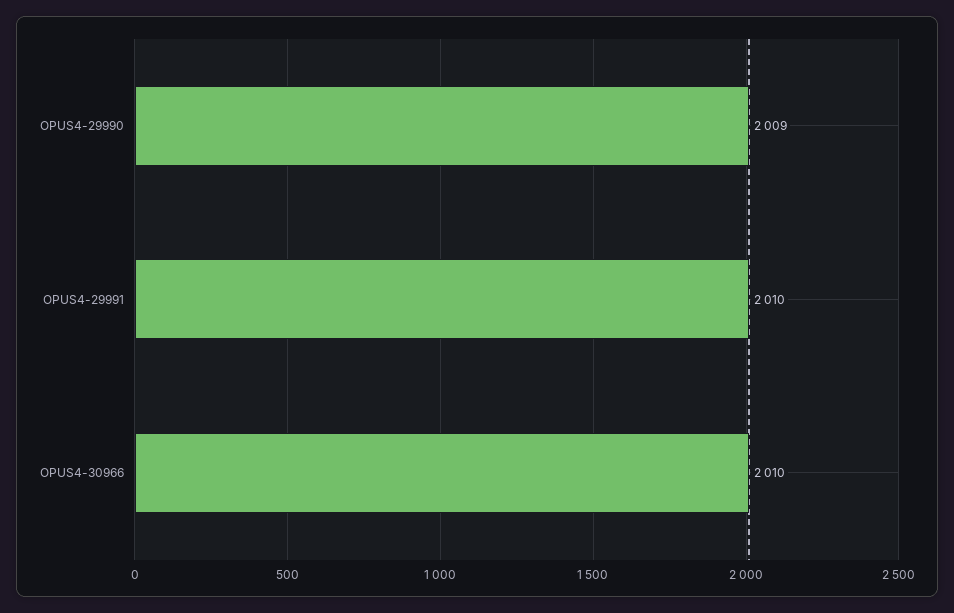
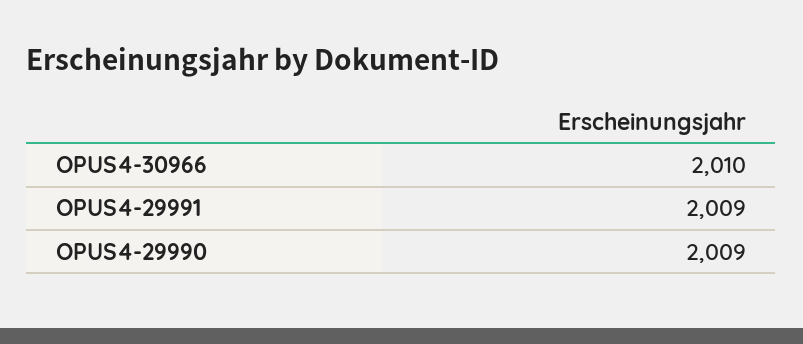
OPUS4-29991: 2010 -> 2009

